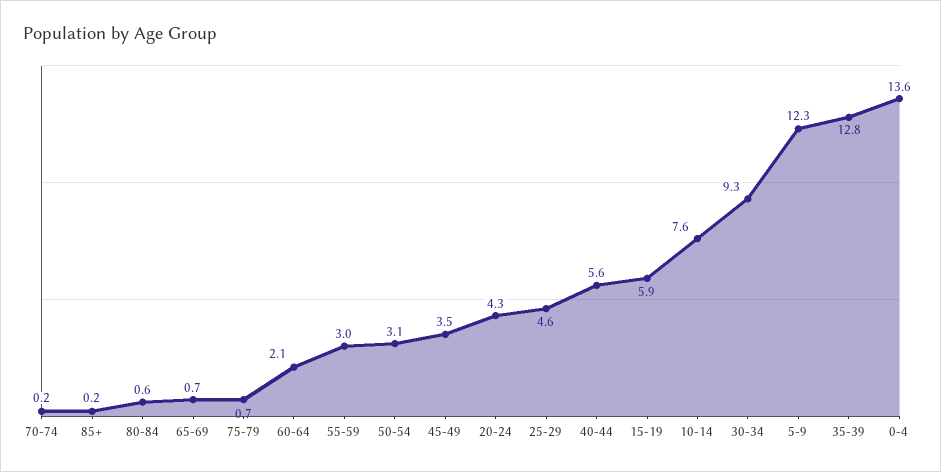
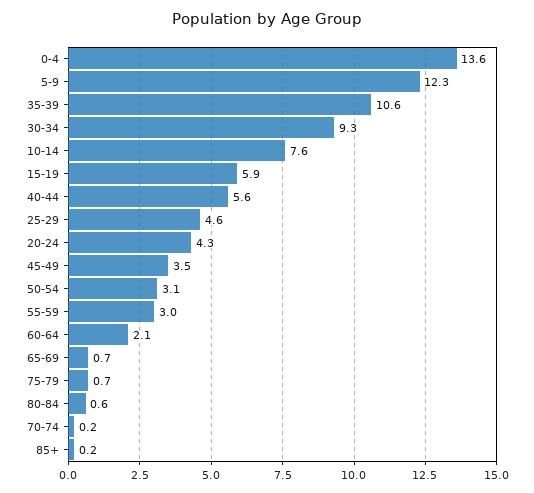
35-39: 12.8 -> 10.6

